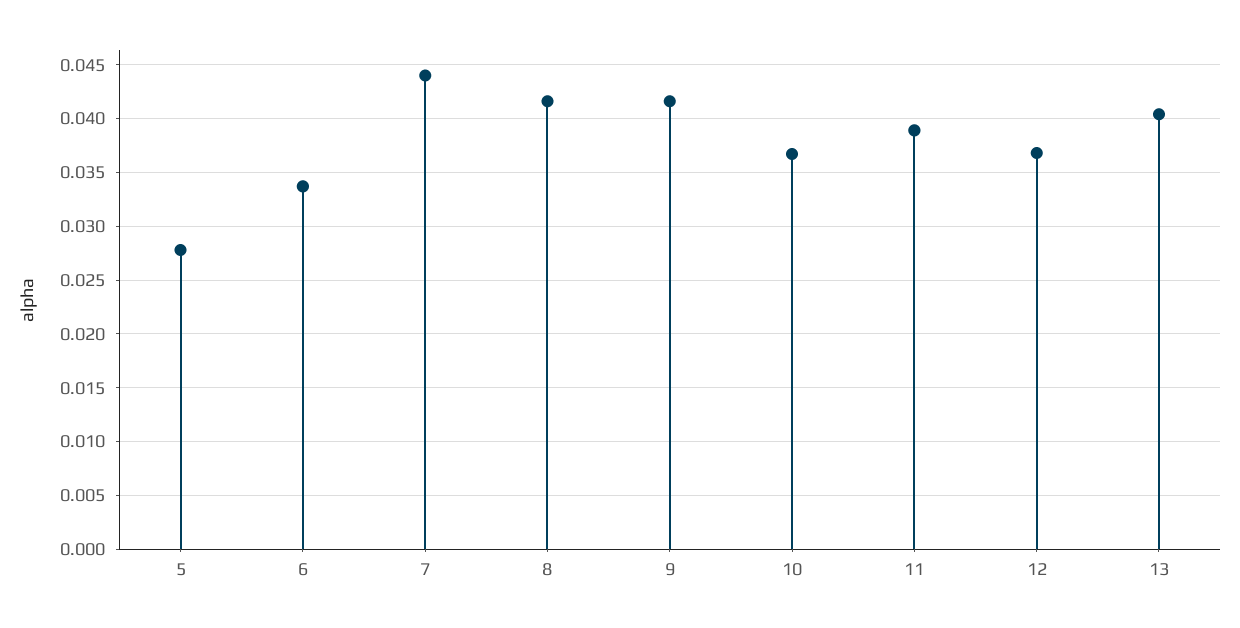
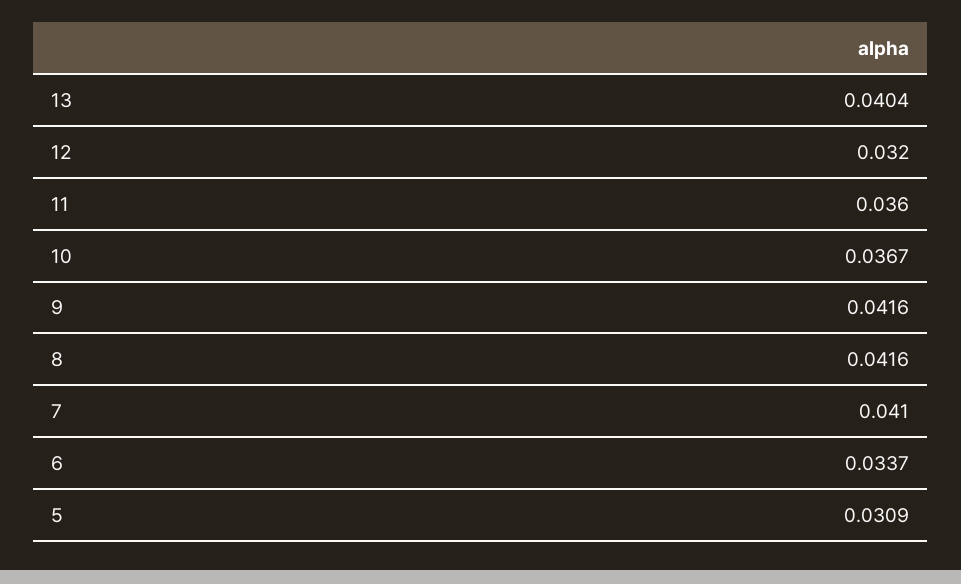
5: 0.028 -> 0.0309
7: 0.044 -> 0.041
11: 0.039 -> 0.036
12: 0.037 -> 0.032

